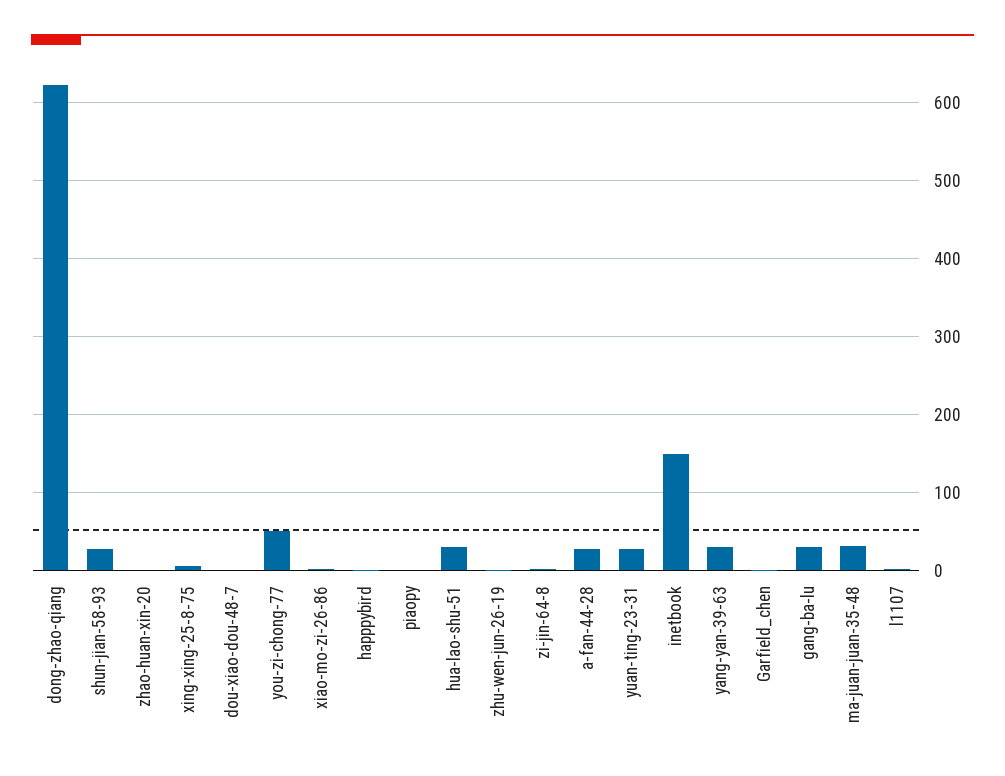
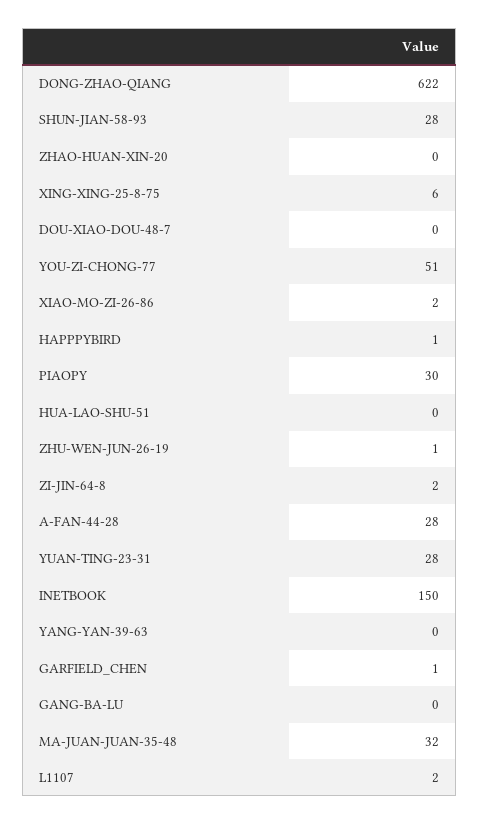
piaopy: 0 -> 30
hua-lao-shu-51: 30 -> 0
yang-yan-39-63: 30 -> 0
gang-ba-lu: 30 -> 0

